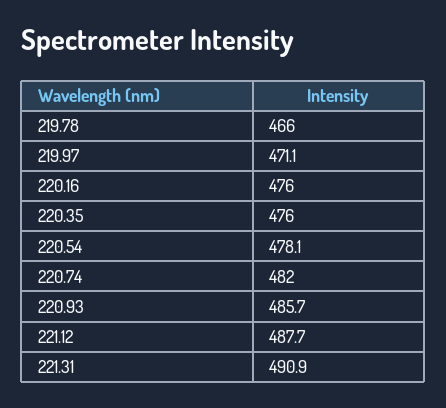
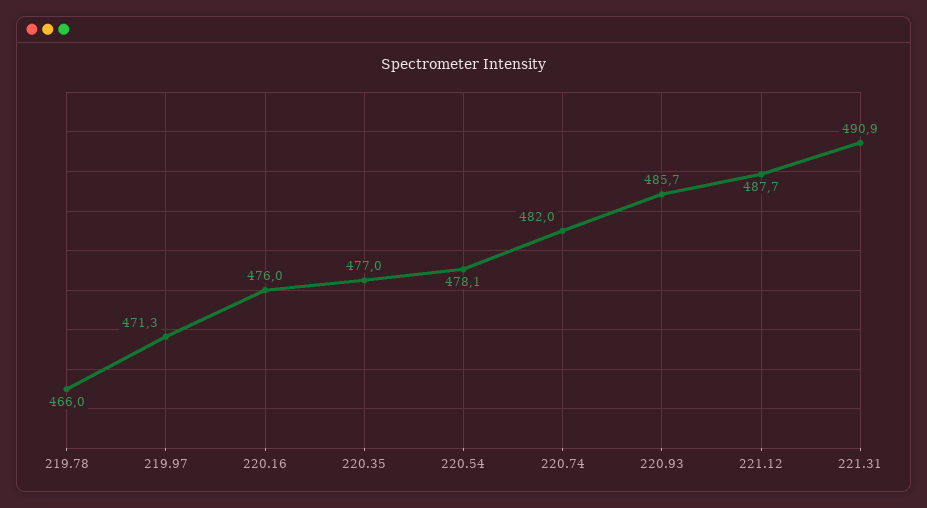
219.97: 471.1 -> 471.3
220.35: 476 -> 477

